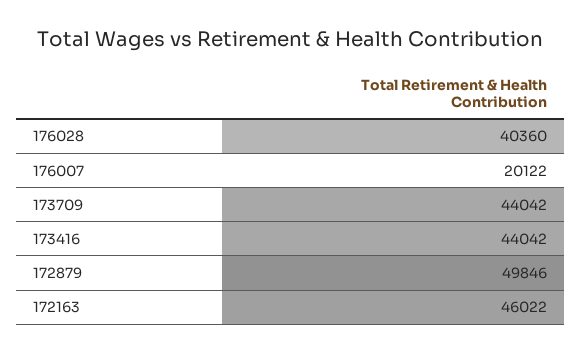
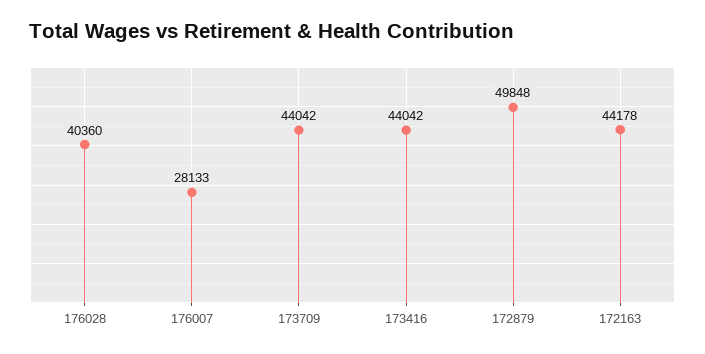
176007: 20122 -> 28133
172879: 49846 -> 49848
172163: 46022 -> 44178

